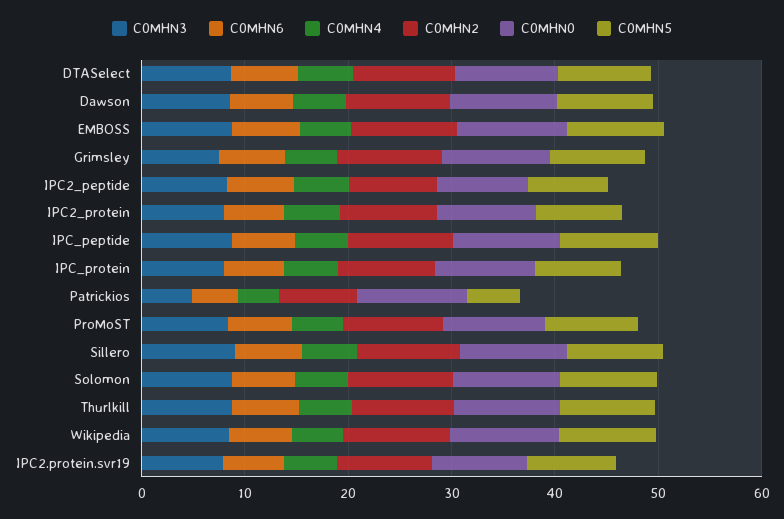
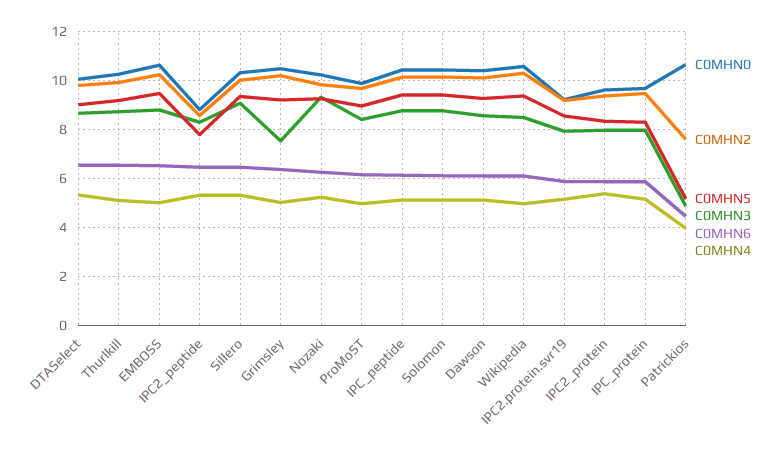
C0MHN0, Nozaki: none -> 10.25
C0MHN2, Nozaki: none -> 9.75
C0MHN5, Nozaki: none -> 9.25
C0MHN3, Nozaki: none -> 9.25
C0MHN6, Nozaki: none -> 6.25
C0MHN4, Nozaki: none -> 5.25

